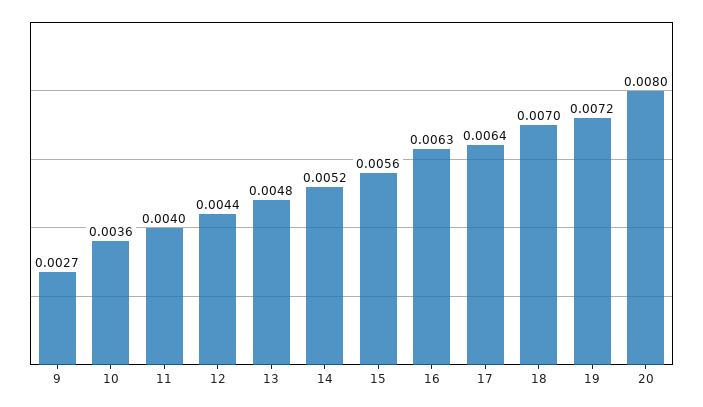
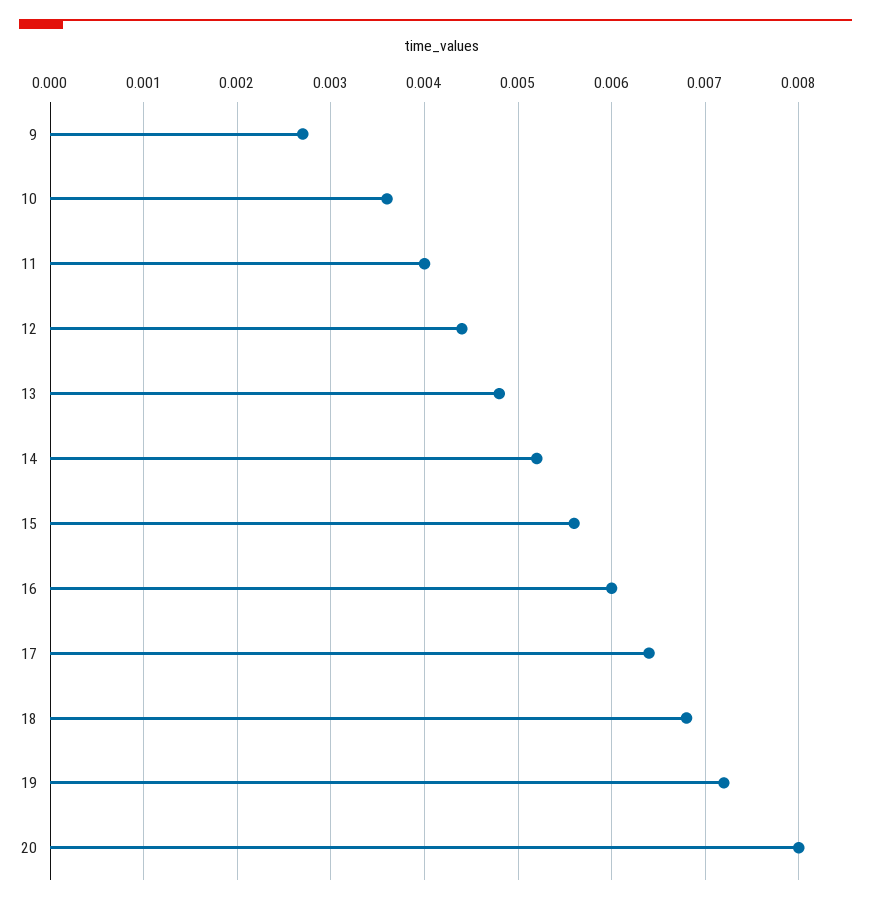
16: 0.0063 -> 0.006
18: 0.007 -> 0.0068

